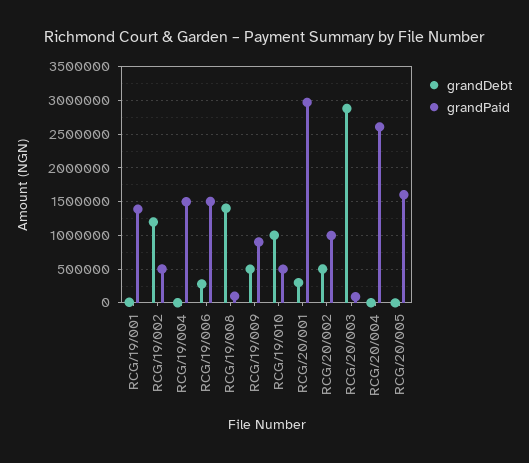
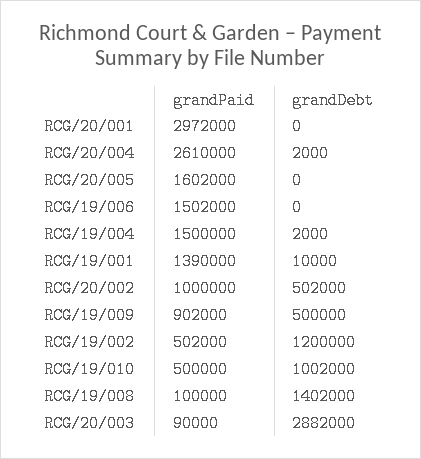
grandDebt, RCG/19/006: 300000 -> 0
grandDebt, RCG/20/001: 300000 -> 0

